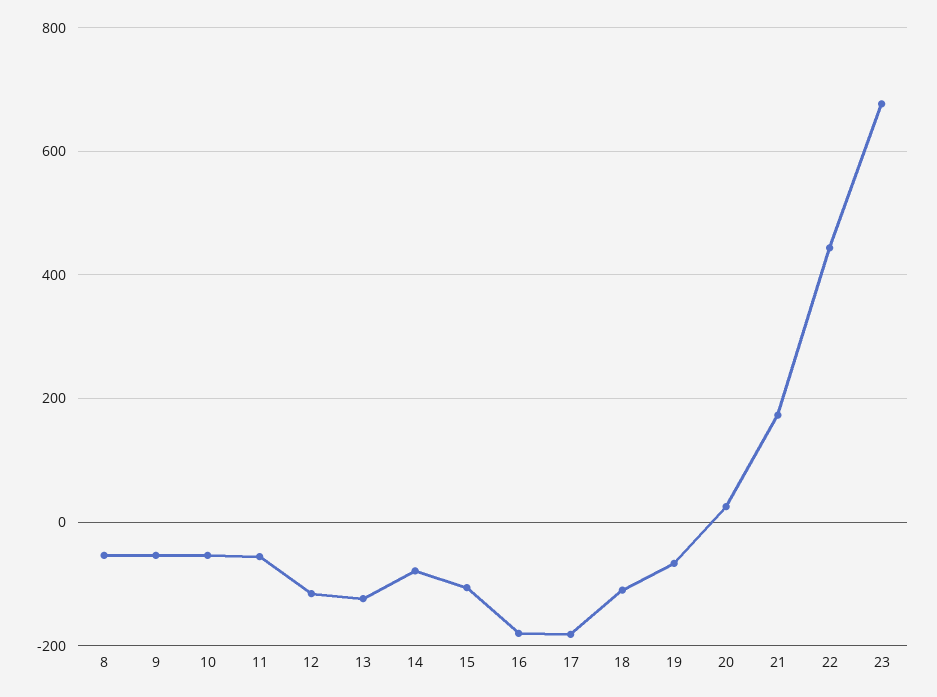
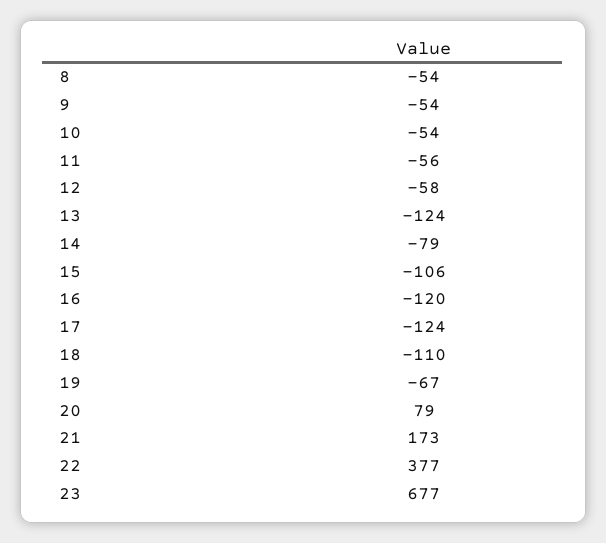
12: -120 -> -58
16: -180 -> -120
17: -180 -> -124
20: 20 -> 79
22: 440 -> 377

